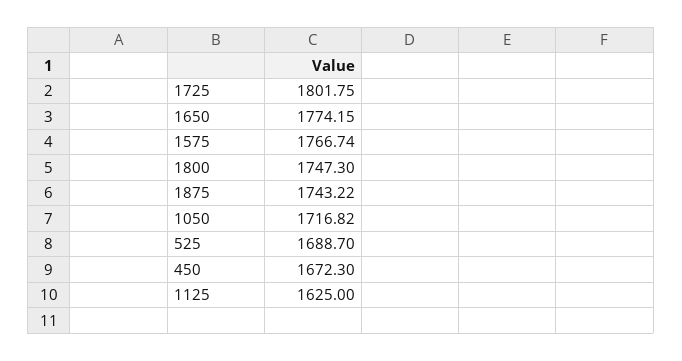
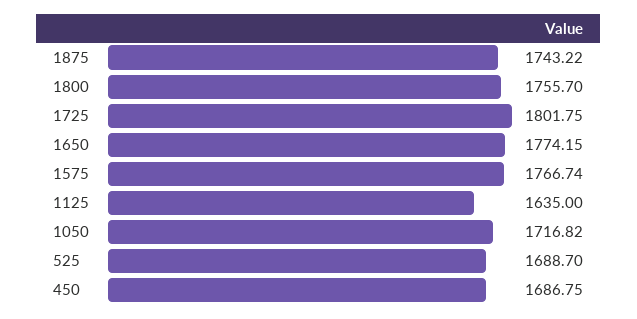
1800: 1747.3 -> 1755.7
450: 1672.3 -> 1686.75
1125: 1625 -> 1635

